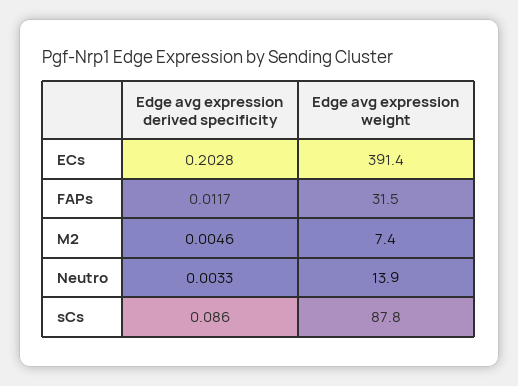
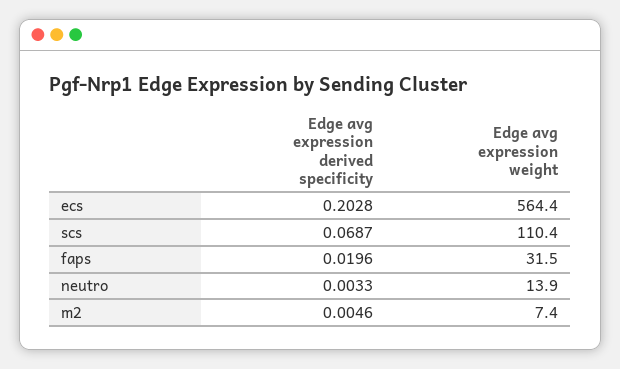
Edge avg expression weight, ECs: 391.4 -> 564.4
Edge avg expression derived specificity, FAPs: 0.0117 -> 0.0196
Edge avg expression derived specificity, sCs: 0.086 -> 0.0687
Edge avg expression weight, sCs: 87.8 -> 110.4

